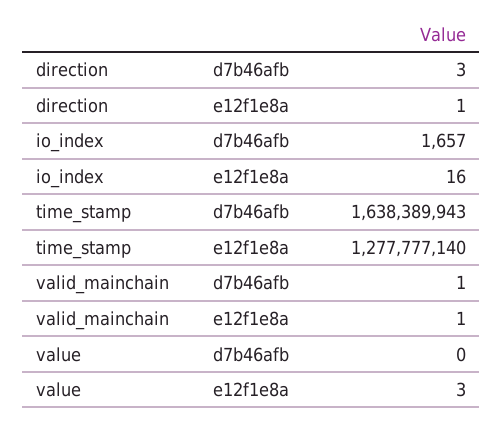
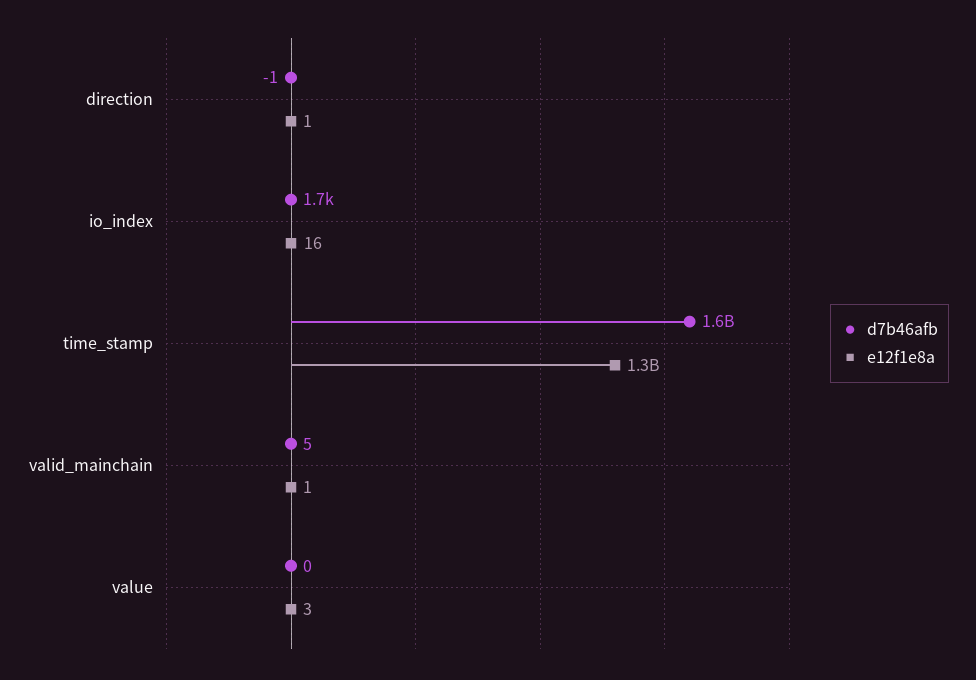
d7b46afb, direction: 3 -> -1
d7b46afb, valid_mainchain: 1 -> 5

